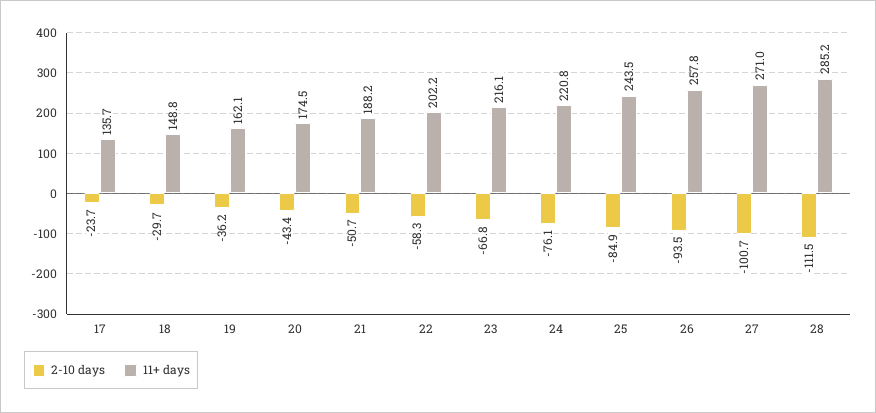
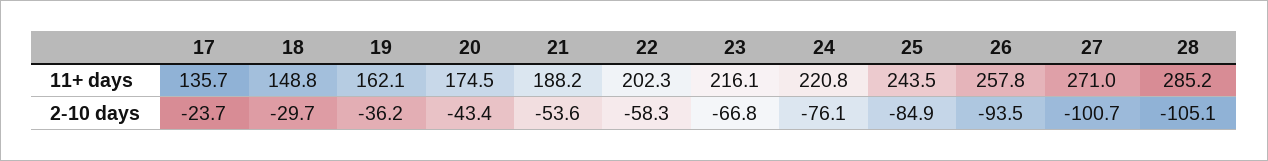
2-10 days, 21: -50.7 -> -53.6
11+ days, 22: 202.2 -> 202.3
2-10 days, 28: -111.5 -> -105.1

